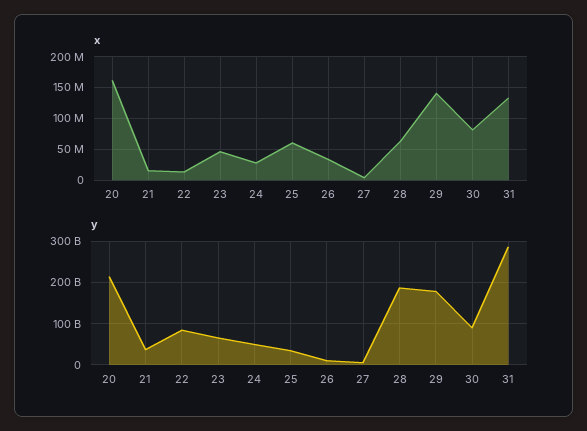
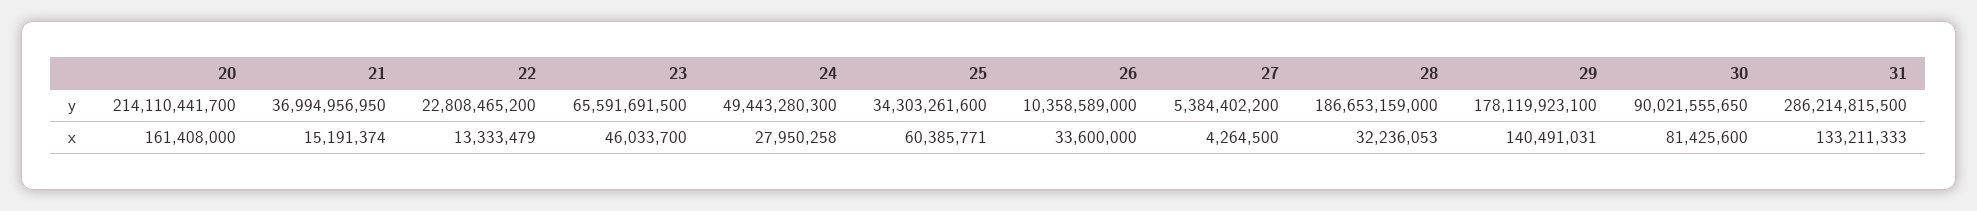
x, 28: 60000000 -> 32236053
y, 22: 80000000000 -> 22808465200

